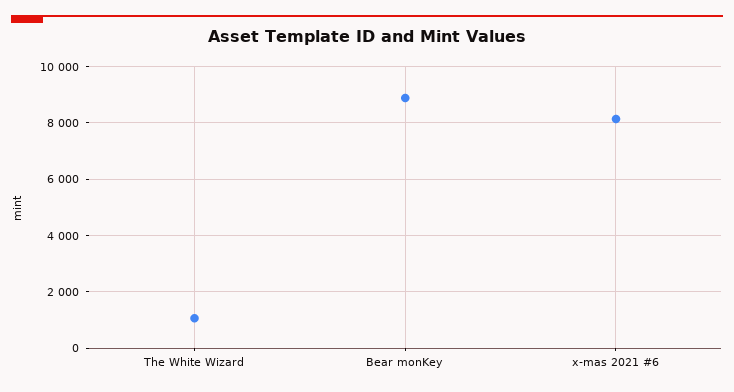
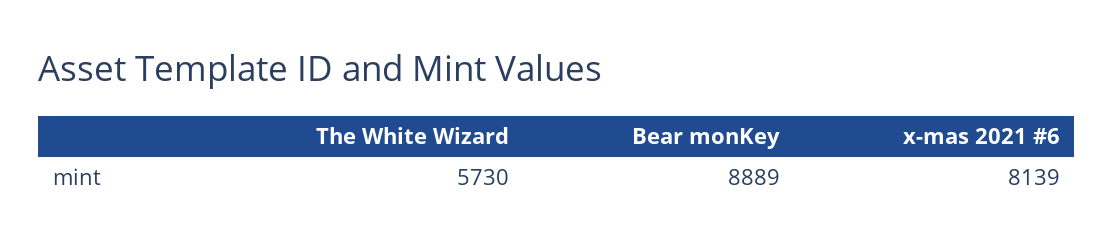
The White Wizard: 1000 -> 5730

